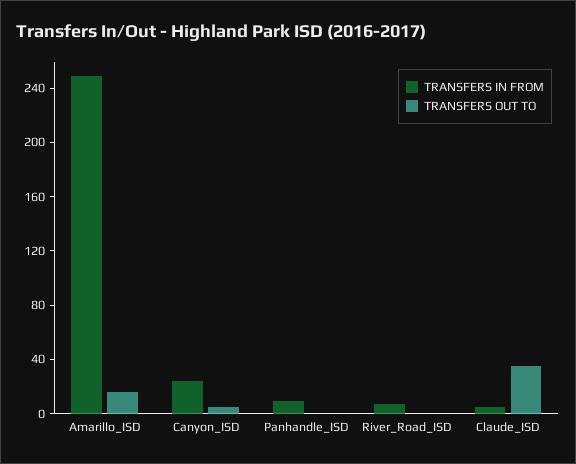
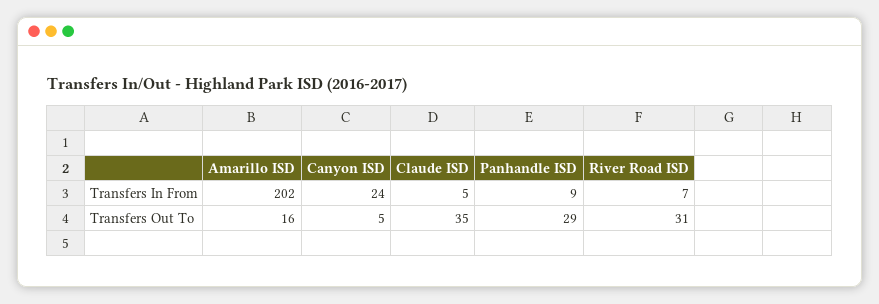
TRANSFERS IN FROM, Amarillo_ISD: 250 -> 202
TRANSFERS OUT TO, Panhandle_ISD: 0 -> 29
TRANSFERS OUT TO, River_Road_ISD: 0 -> 31

